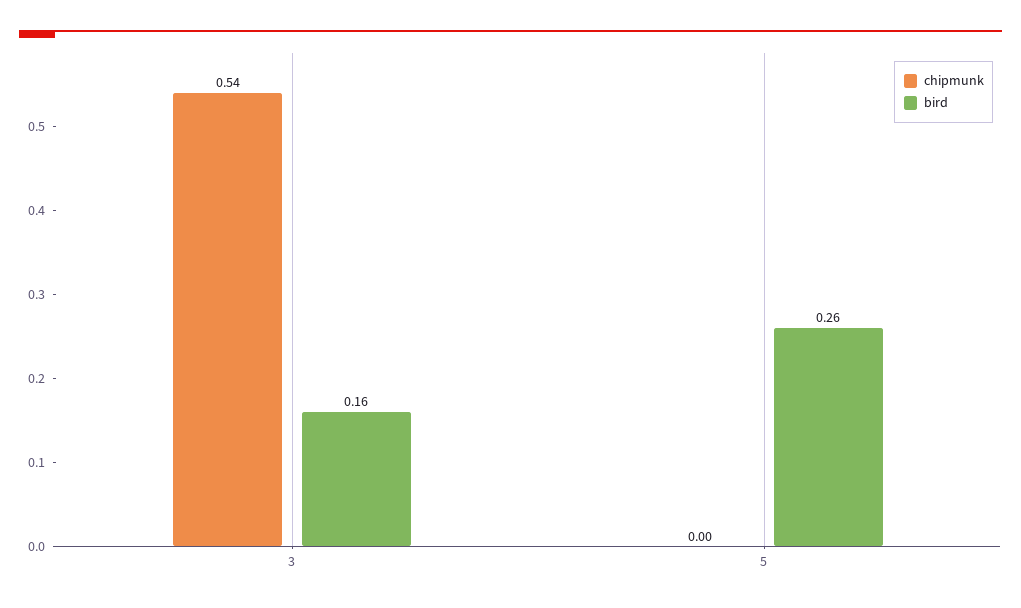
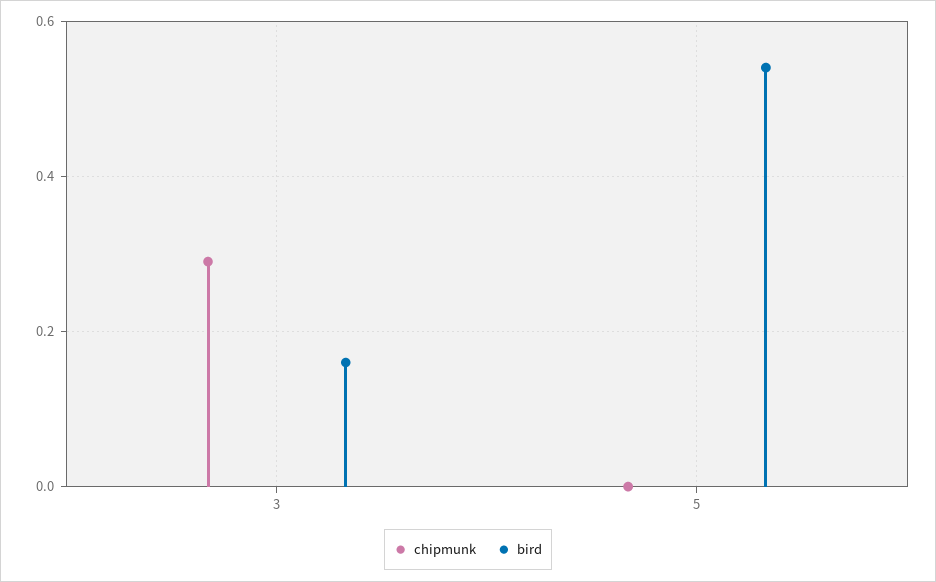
chipmunk, 3: 0.54 -> 0.3
bird, 5: 0.26 -> 0.55

